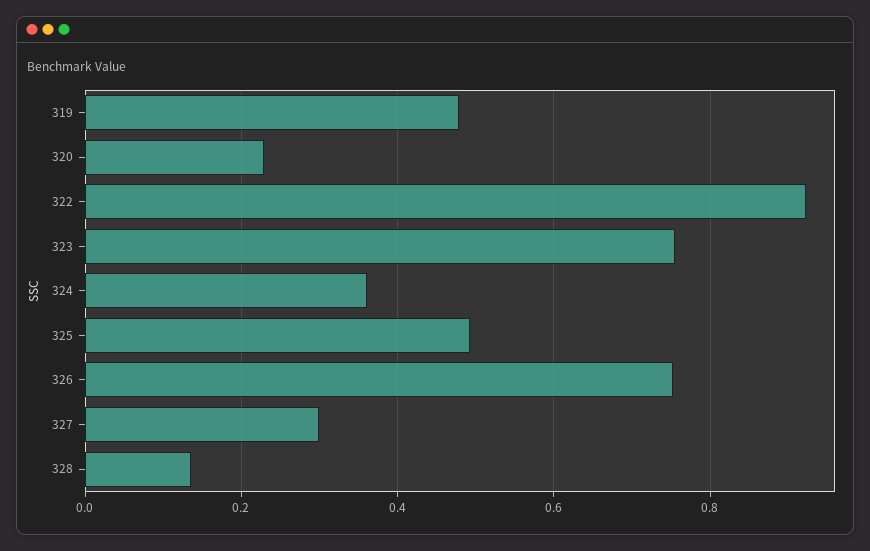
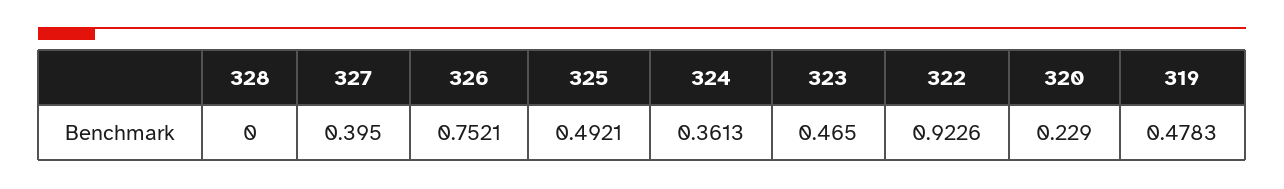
323: 0.76 -> 0.465
327: 0.3 -> 0.395
328: 0.14 -> 0

